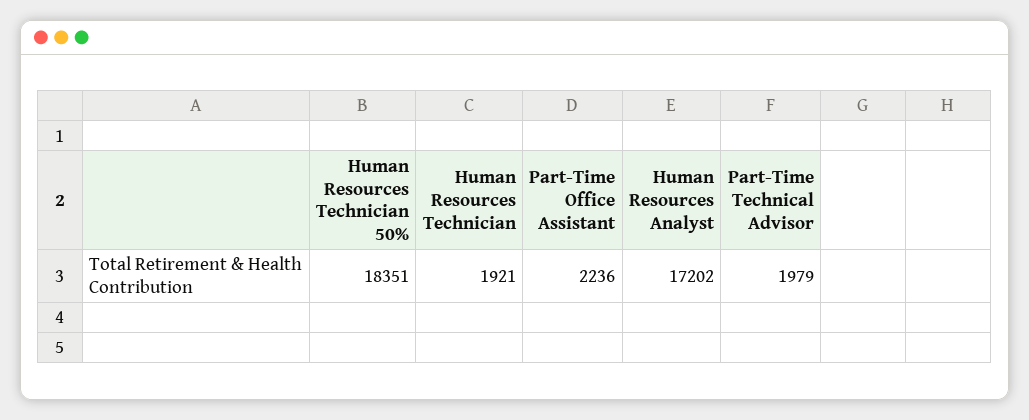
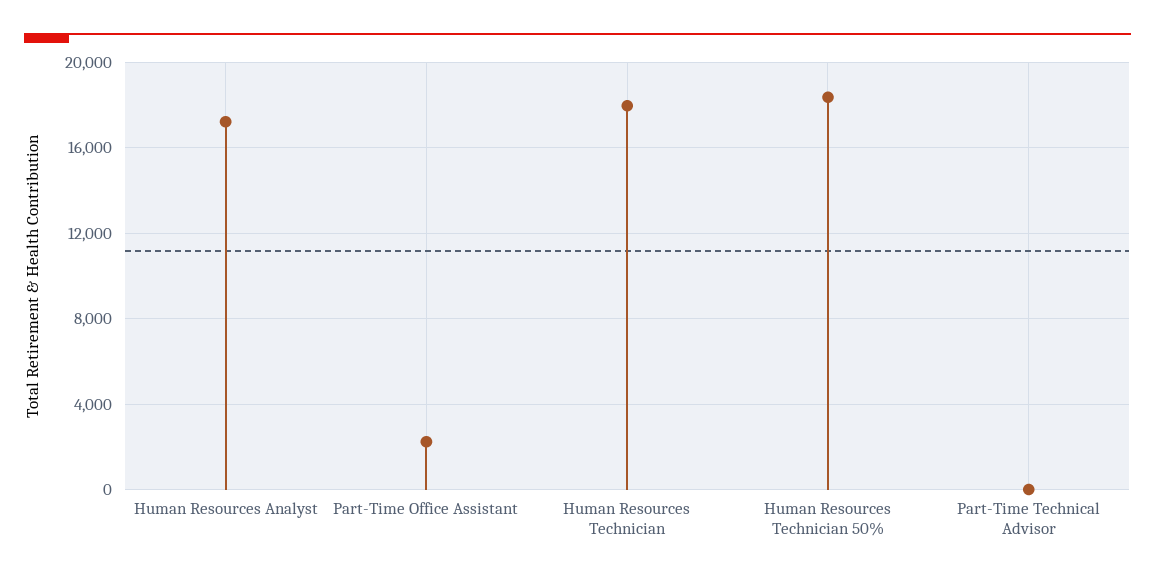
Human Resources Technician: 1921 -> 18000
Part-Time Technical Advisor: 1979 -> 0

